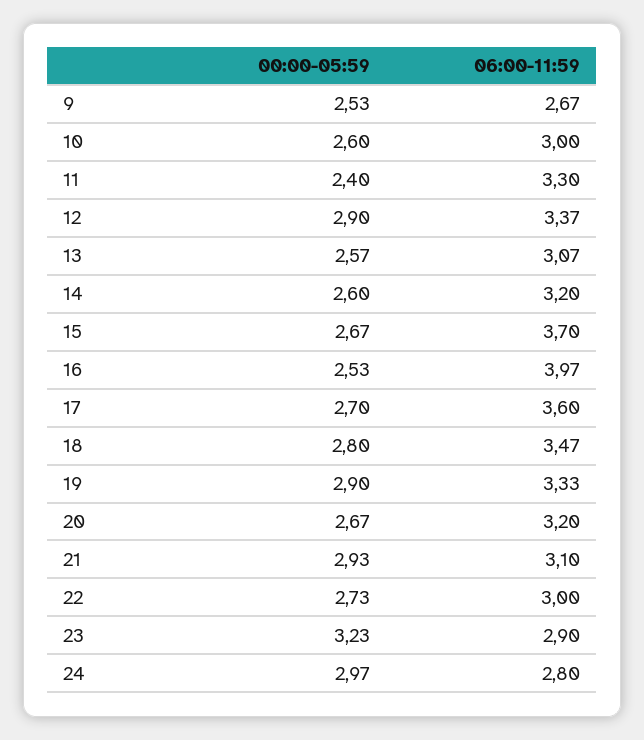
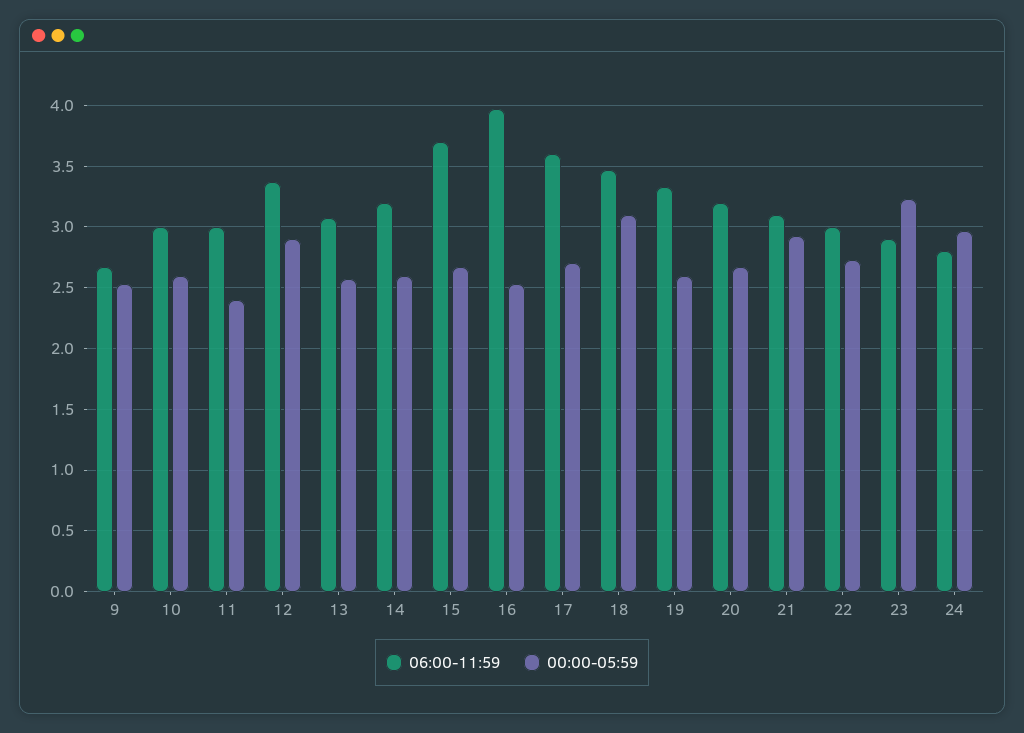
06:00-11:59, 11: 3.3 -> 3
00:00-05:59, 18: 2.8 -> 3.1
00:00-05:59, 19: 2.9 -> 2.6

